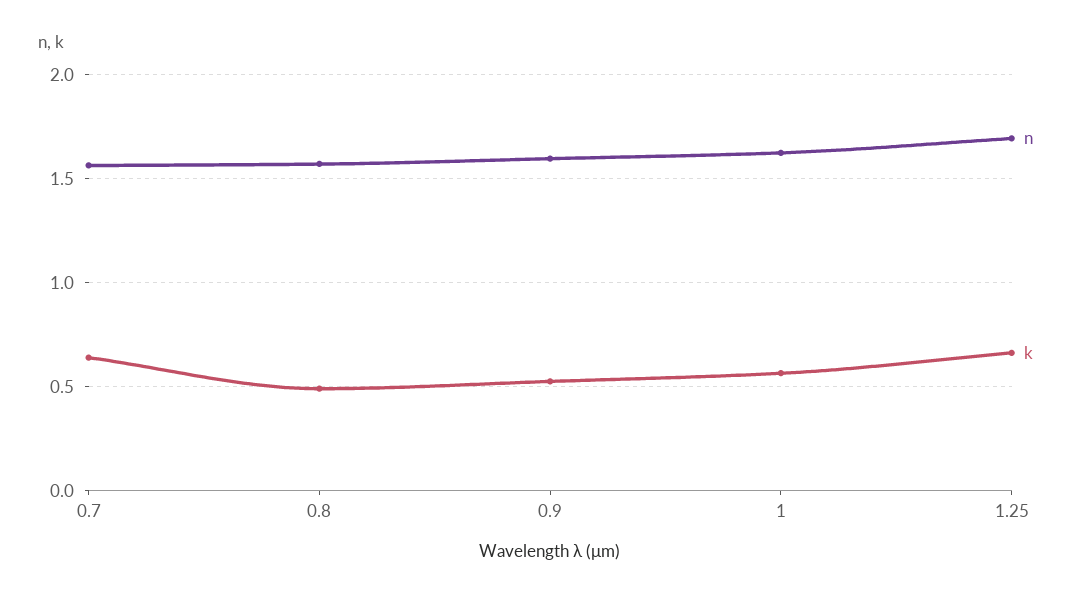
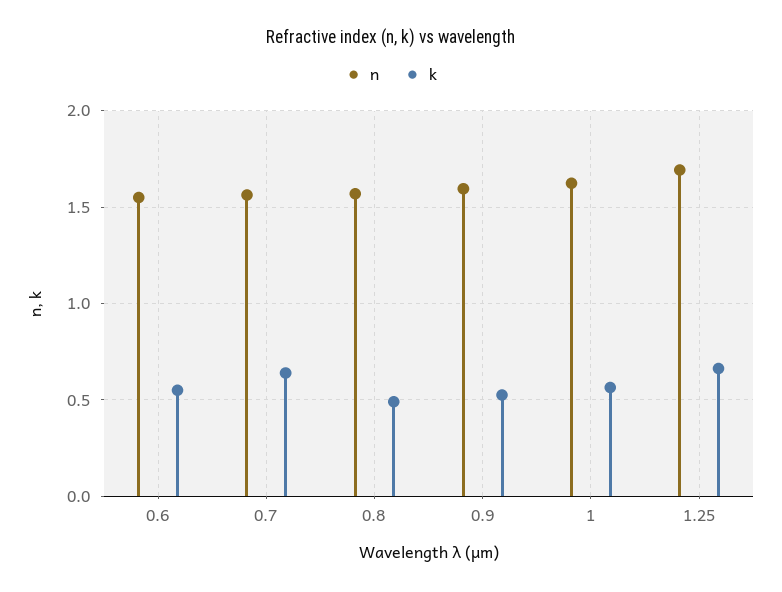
n, 0.6: none -> 1.55
k, 0.6: none -> 0.55

